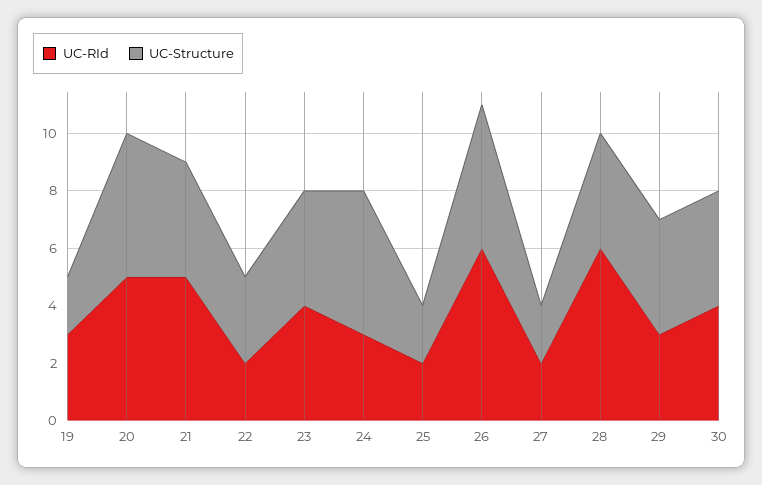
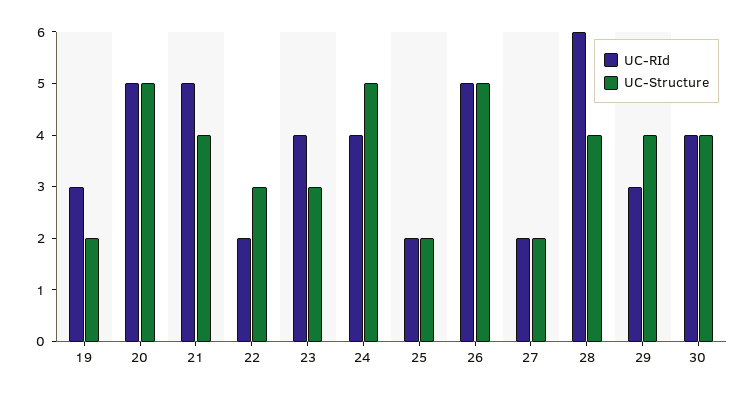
UC-Structure, 23: 4 -> 3
UC-RId, 24: 3 -> 4
UC-RId, 26: 6 -> 5

